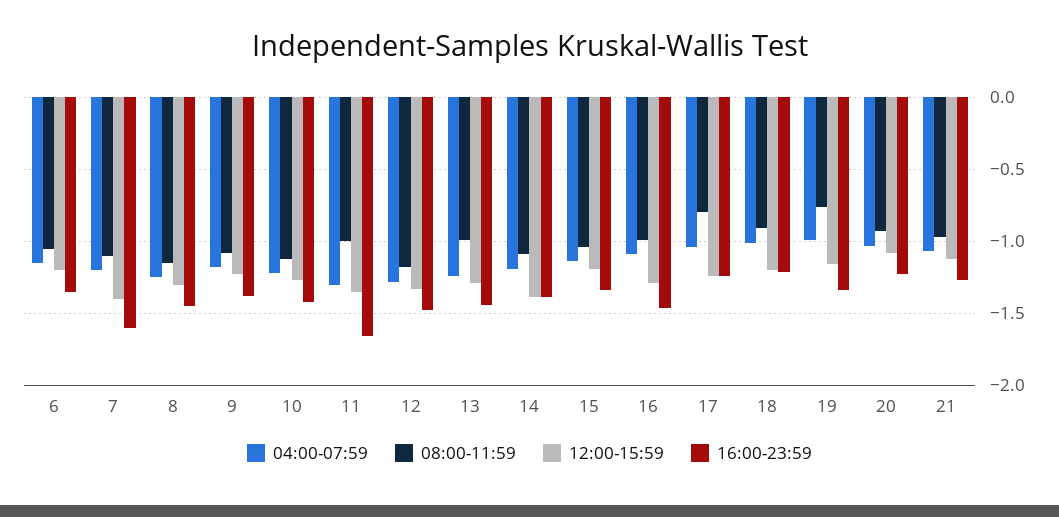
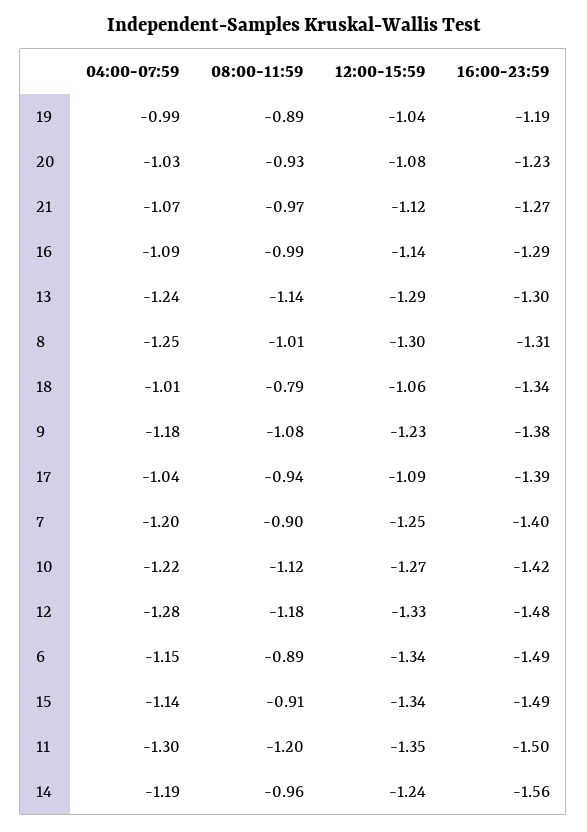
08:00-11:59, 6: -1.05 -> -0.89
12:00-15:59, 6: -1.2 -> -1.34
16:00-23:59, 6: -1.35 -> -1.49
08:00-11:59, 7: -1.1 -> -0.9
12:00-15:59, 7: -1.4 -> -1.25
16:00-23:59, 7: -1.6 -> -1.4
08:00-11:59, 8: -1.15 -> -1.01
16:00-23:59, 8: -1.45 -> -1.31
08:00-11:59, 11: -1 -> -1.2
16:00-23:59, 11: -1.65 -> -1.5
08:00-11:59, 13: -1 -> -1.14
16:00-23:59, 13: -1.45 -> -1.3
08:00-11:59, 14: -1.1 -> -0.96
12:00-15:59, 14: -1.4 -> -1.24
16:00-23:59, 14: -1.4 -> -1.56
08:00-11:59, 15: -1.05 -> -0.91
12:00-15:59, 15: -1.2 -> -1.34
16:00-23:59, 15: -1.35 -> -1.49
12:00-15:59, 16: -1.3 -> -1.14
16:00-23:59, 16: -1.45 -> -1.29
08:00-11:59, 17: -0.8 -> -0.94
12:00-15:59, 17: -1.25 -> -1.09
16:00-23:59, 17: -1.25 -> -1.39
08:00-11:59, 18: -0.9 -> -0.79
12:00-15:59, 18: -1.2 -> -1.06
16:00-23:59, 18: -1.2 -> -1.34
08:00-11:59, 19: -0.75 -> -0.89
12:00-15:59, 19: -1.15 -> -1.04
16:00-23:59, 19: -1.35 -> -1.19

